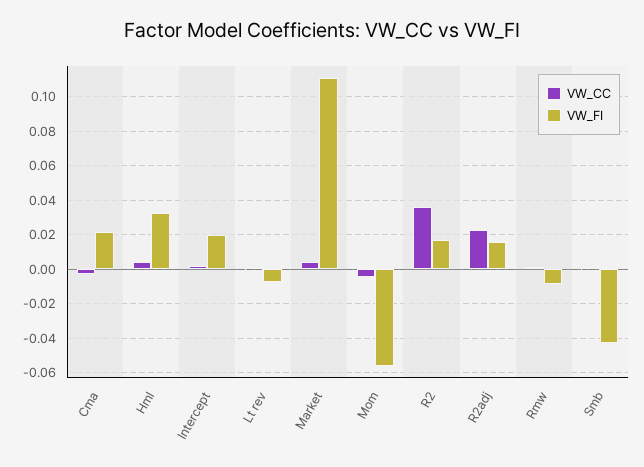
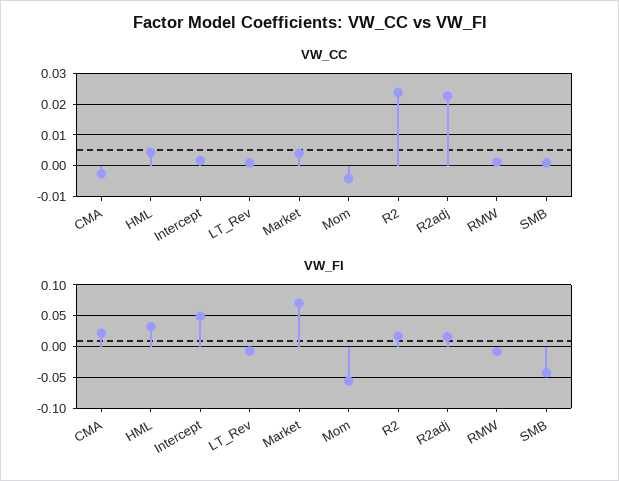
VW_FI, Intercept: 0.02 -> 0.05
VW_FI, Market: 0.11 -> 0.07
VW_CC, R2: 0.035 -> 0.024

